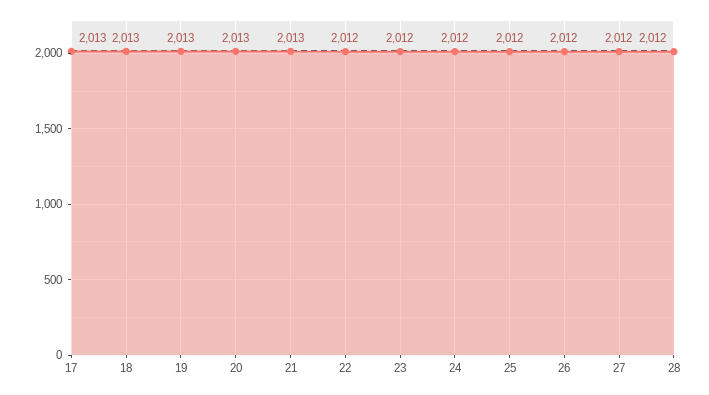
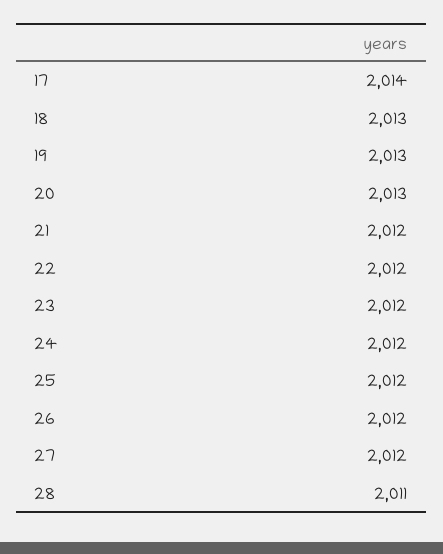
17: 2013 -> 2014
21: 2013 -> 2012
28: 2012 -> 2011

